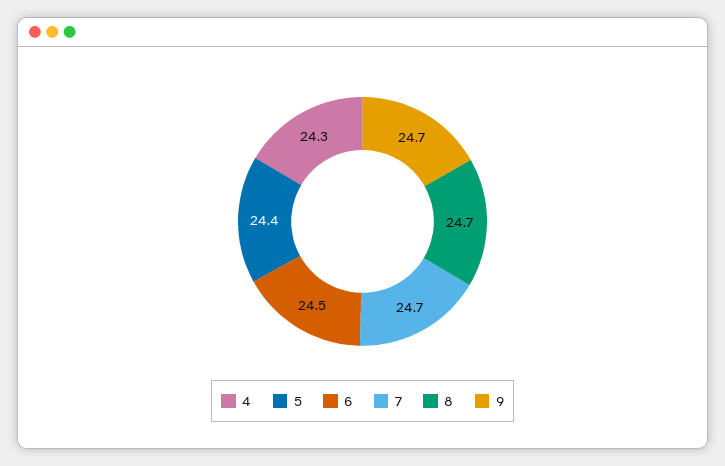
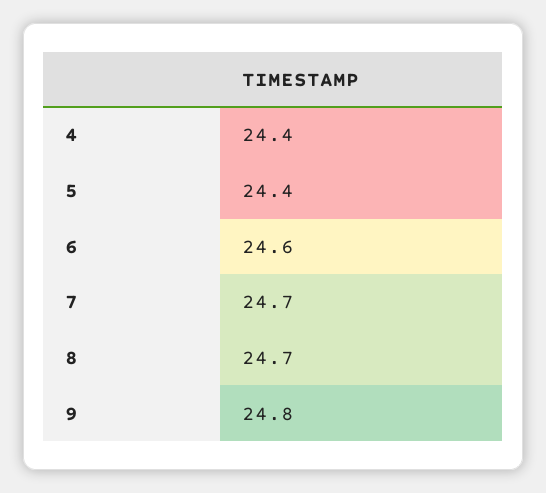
4: 24.3 -> 24.4
6: 24.5 -> 24.6
9: 24.7 -> 24.8

